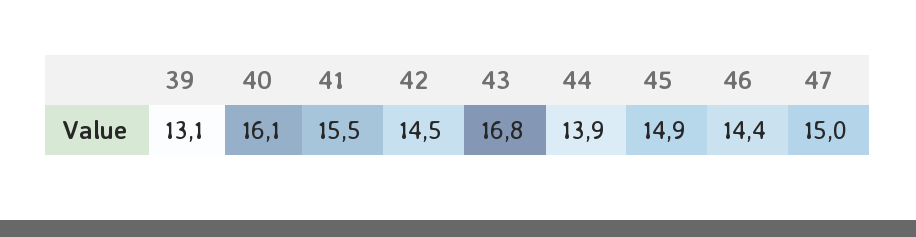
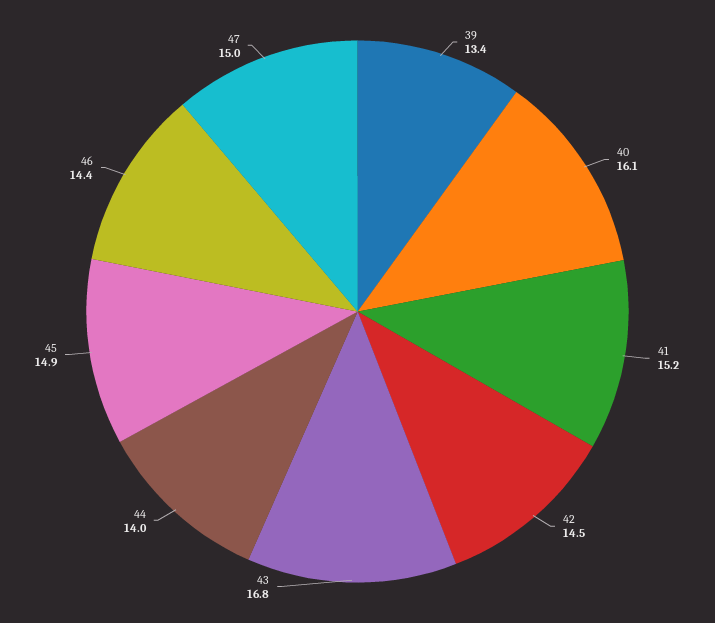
39: 13.1 -> 13.4
41: 15.5 -> 15.2
44: 13.9 -> 14

